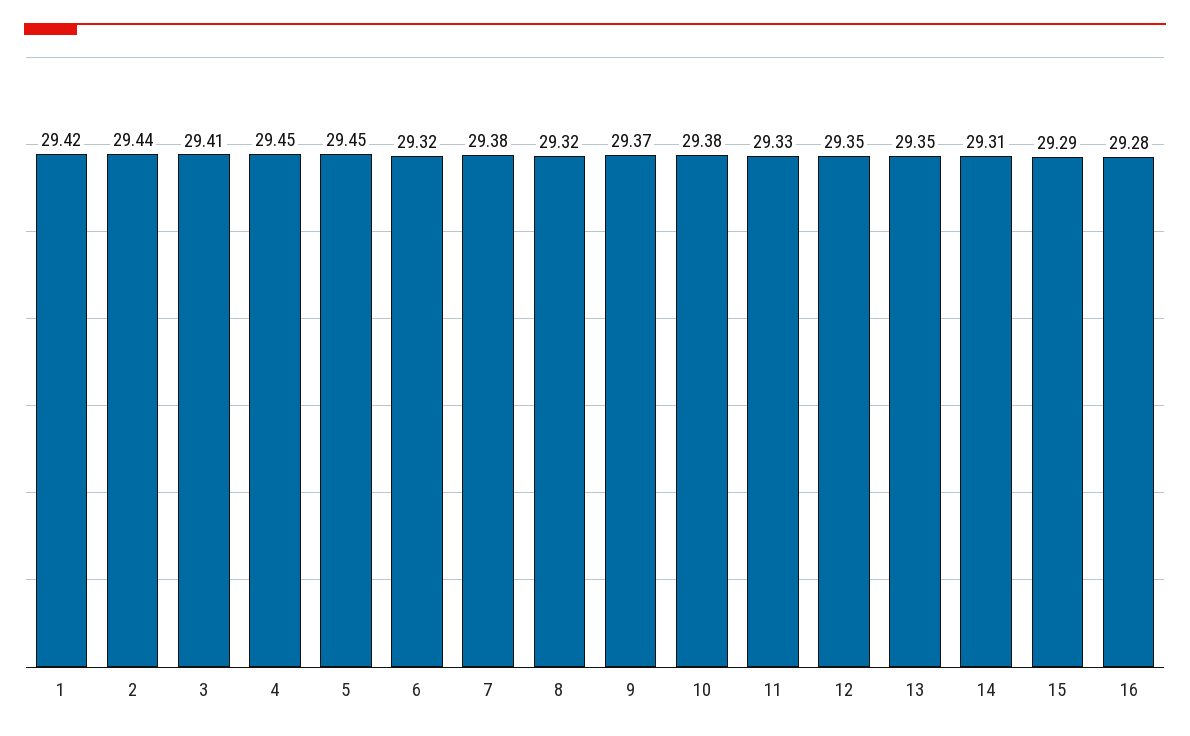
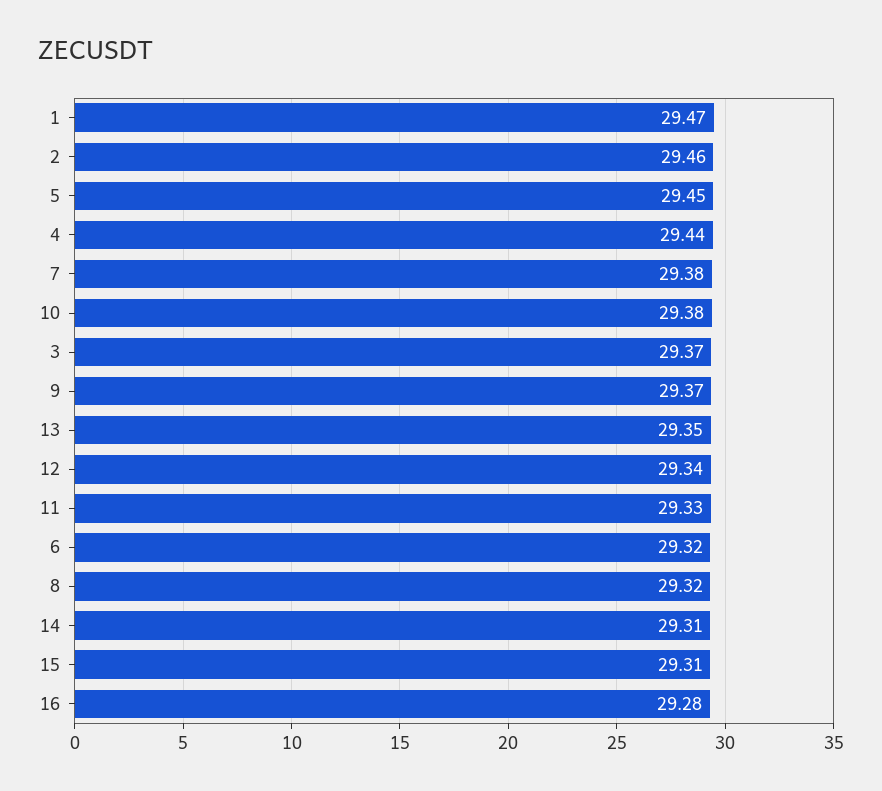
1: 29.42 -> 29.47
2: 29.44 -> 29.46
3: 29.41 -> 29.37
4: 29.45 -> 29.44
12: 29.35 -> 29.34
15: 29.29 -> 29.31

